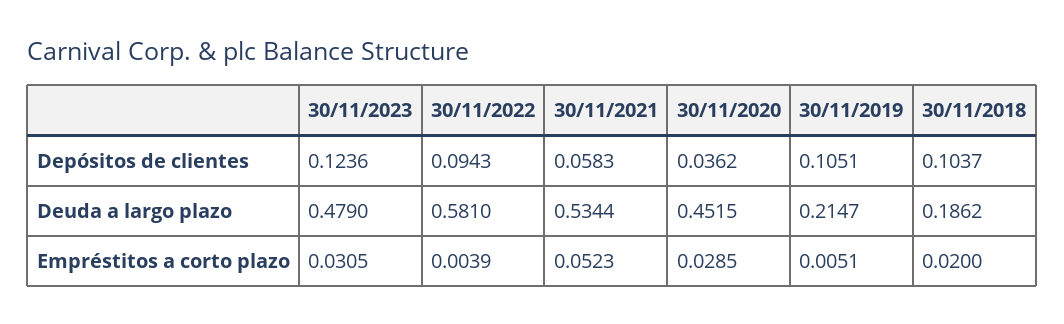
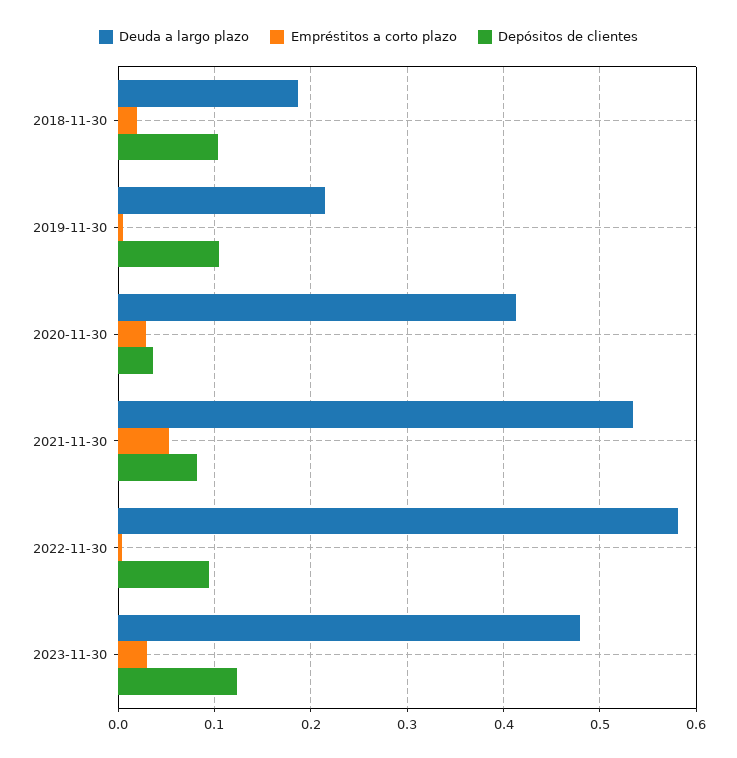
Depósitos de clientes, 30/11/2021: 0.0583 -> 0.08
Deuda a largo plazo, 30/11/2020: 0.4515 -> 0.41

